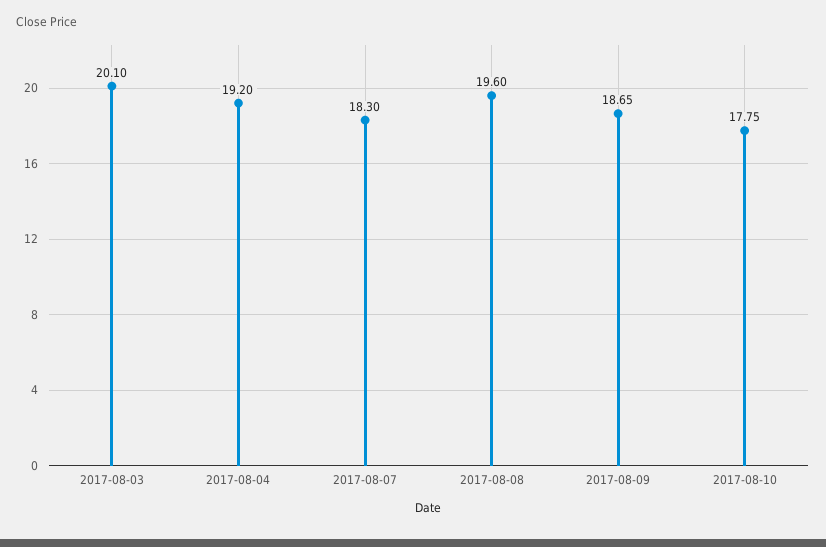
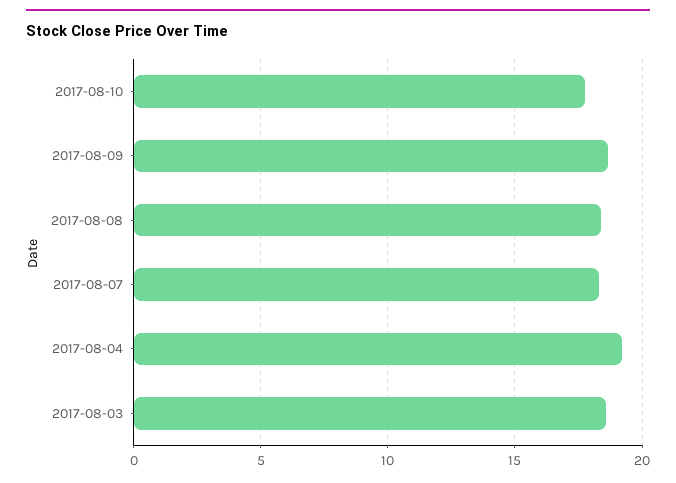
2017-08-03: 20.1 -> 18.5
2017-08-08: 19.6 -> 18.5

